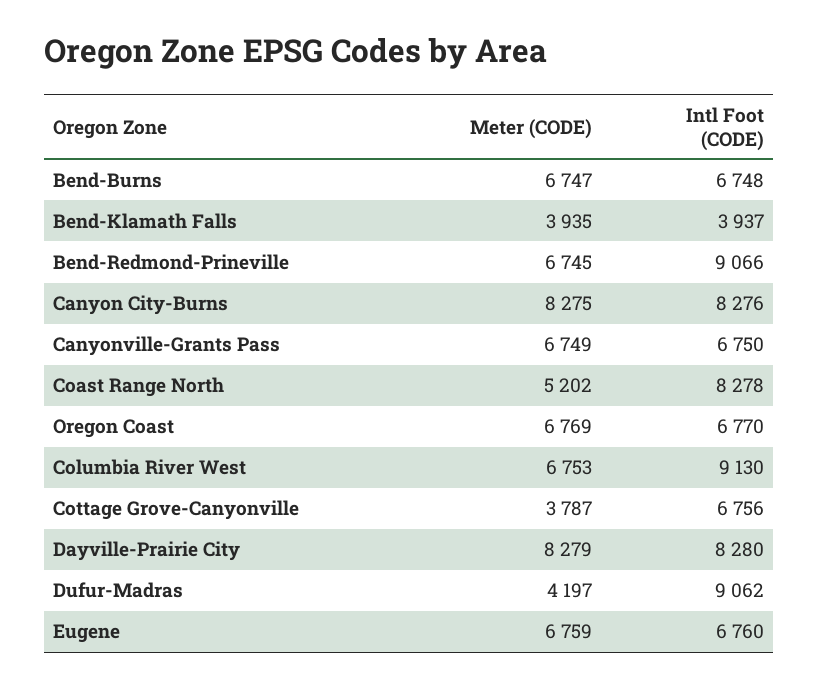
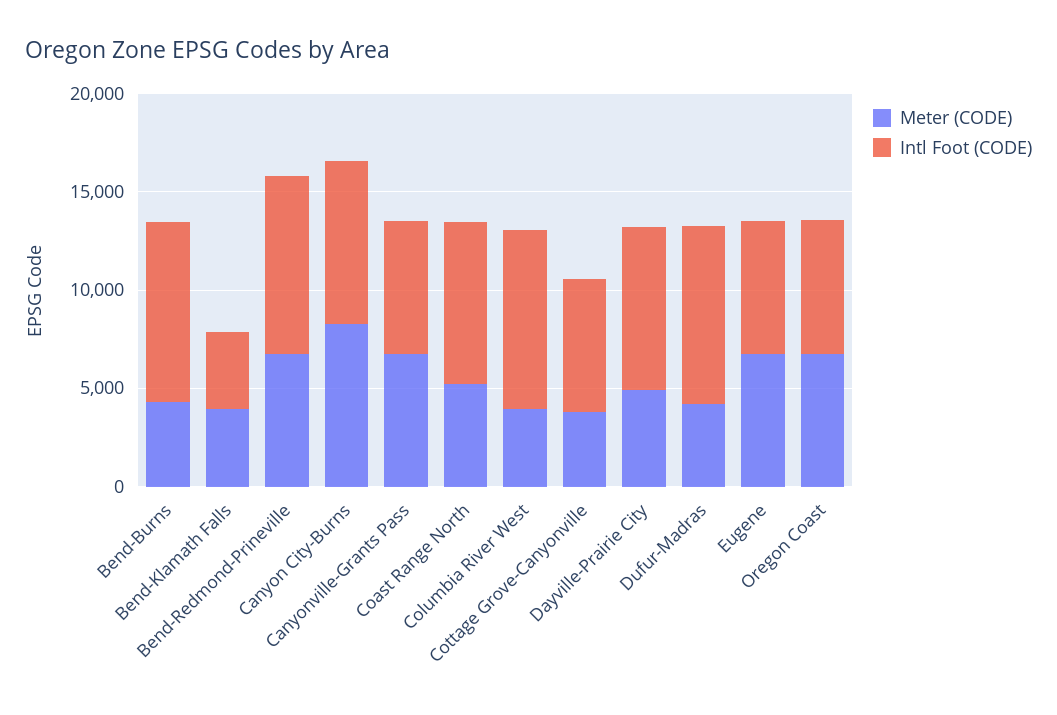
Meter (CODE), Bend-Burns: 6747 -> 4000
Intl Foot (CODE), Bend-Burns: 6748 -> 9000
Meter (CODE), Columbia River West: 6753 -> 4000
Meter (CODE), Dayville-Prairie City: 8279 -> 5000

